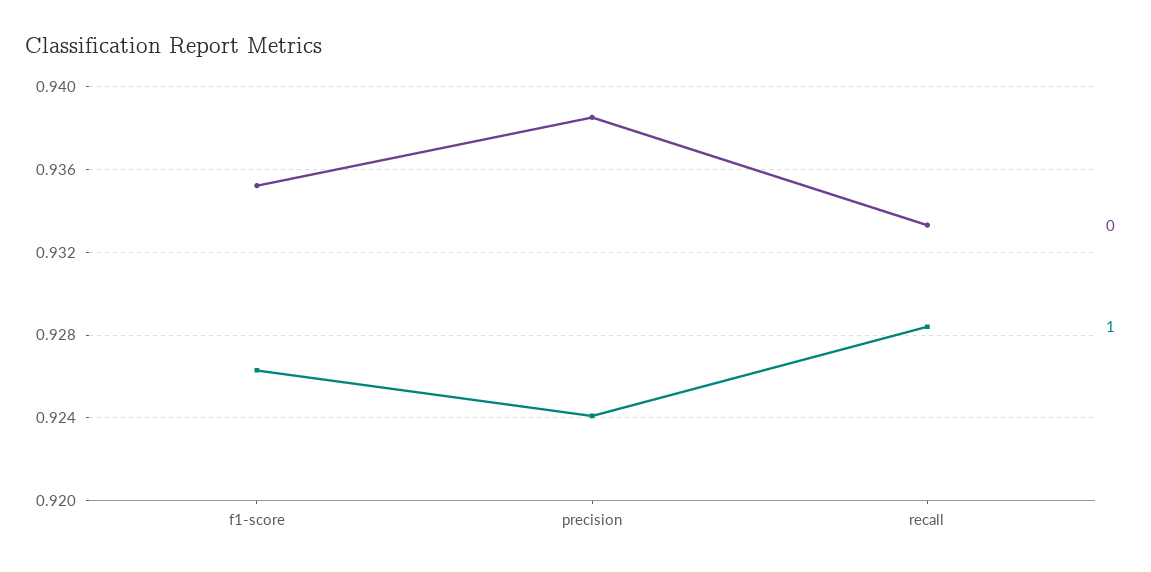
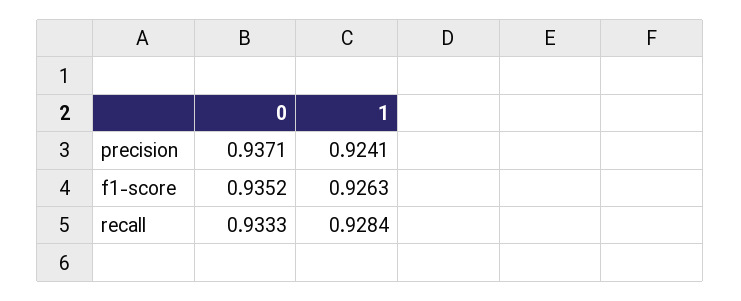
0, precision: 0.9385 -> 0.9371

